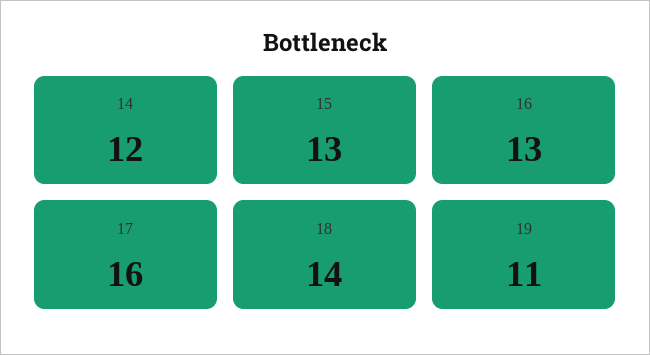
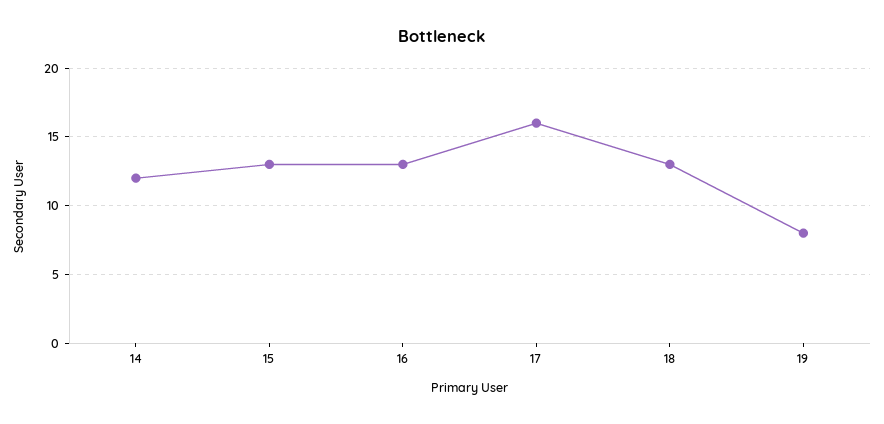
18: 14 -> 13
19: 11 -> 8

